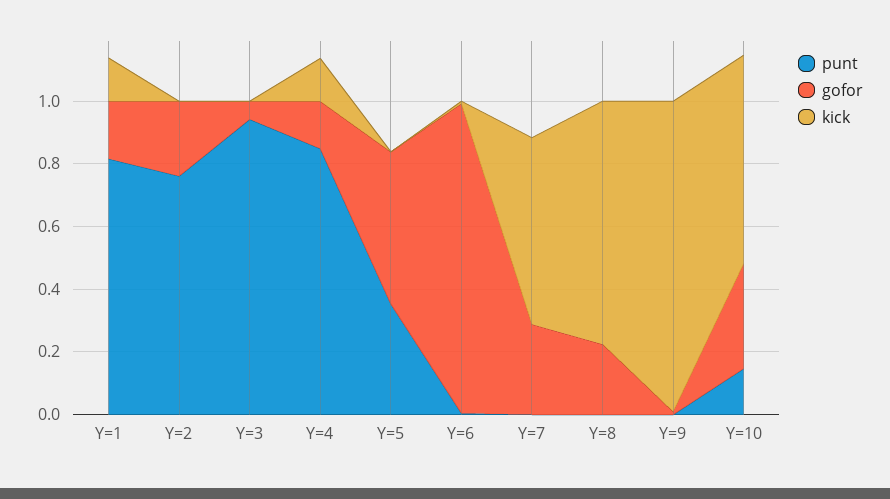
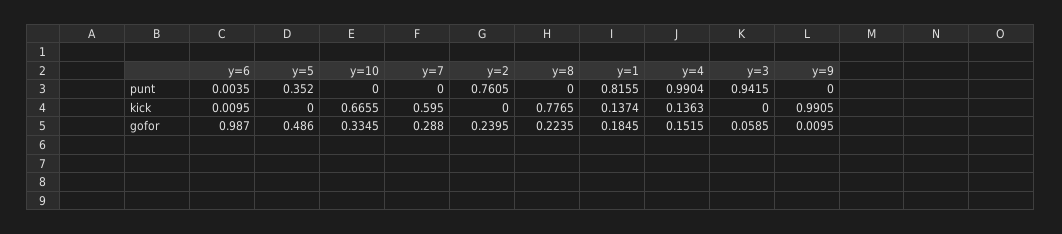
punt, Y=4: 0.85 -> 0.9904
punt, Y=10: 0.15 -> 0

